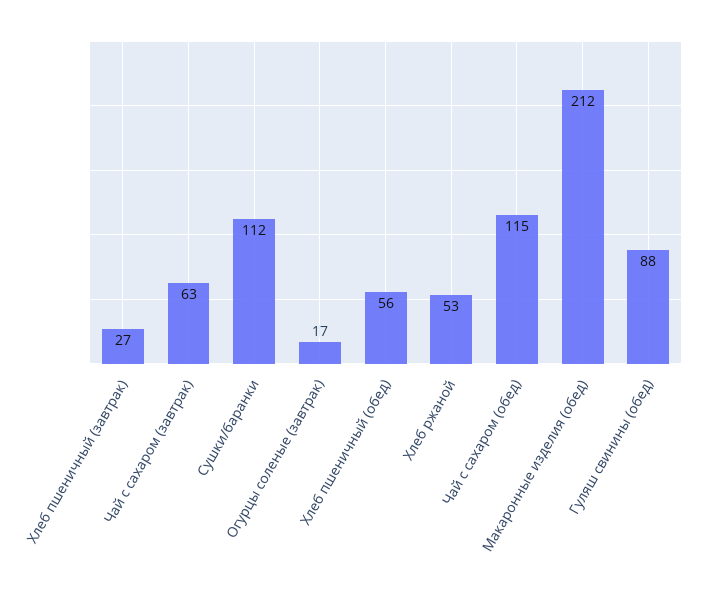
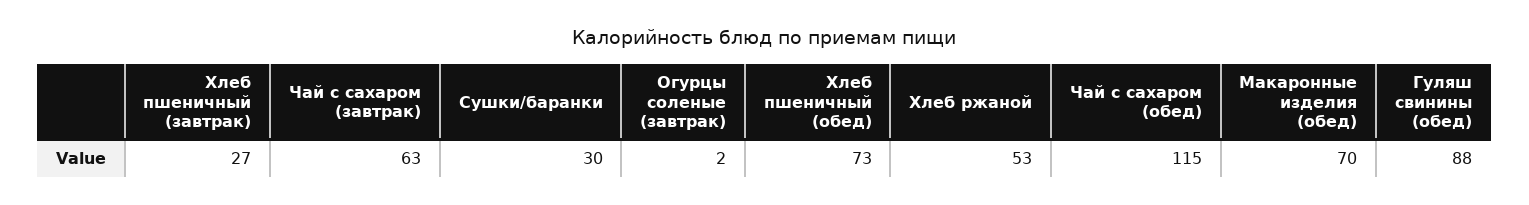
Сушки/баранки: 112 -> 30
Огурцы соленые (завтрак): 17 -> 2
Хлеб пшеничный (обед): 56 -> 73
Макаронные изделия (обед): 212 -> 70

